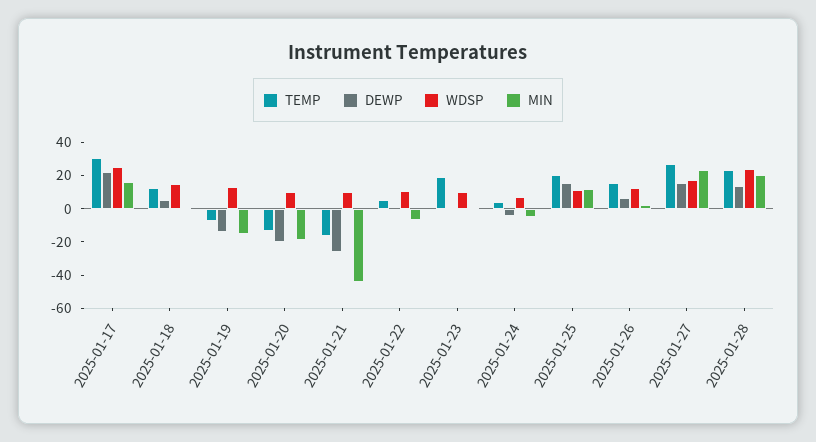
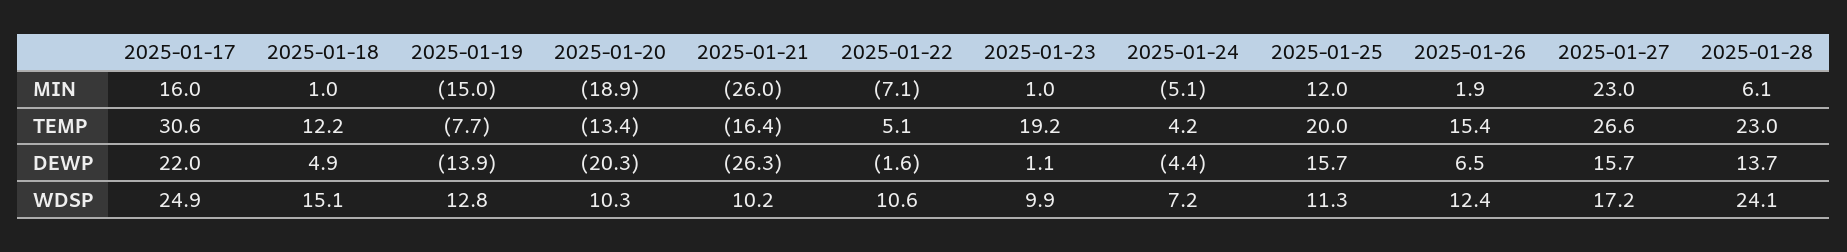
MIN, 2025-01-21: -45 -> -26
MIN, 2025-01-28: 20 -> 6.1

